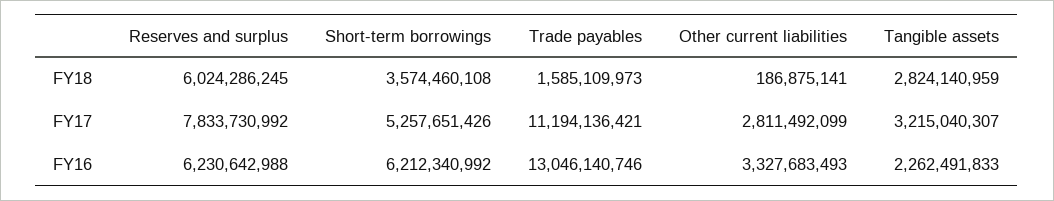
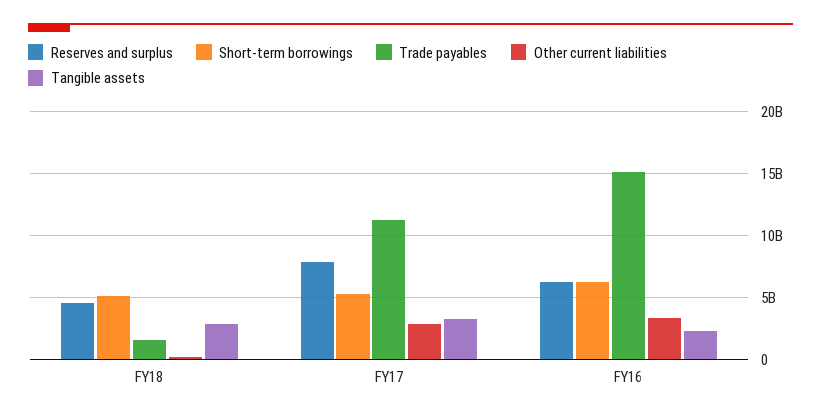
Reserves and surplus, FY18: 6024286245 -> 4500000000
Short-term borrowings, FY18: 3574460108 -> 5000000000
Trade payables, FY16: 13046140746 -> 15000000000

